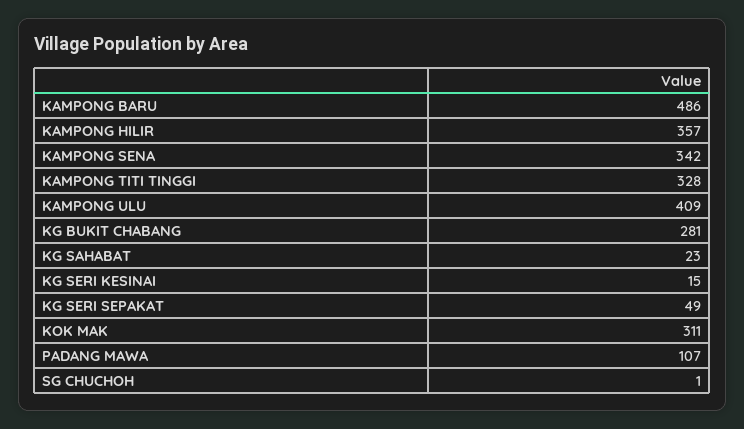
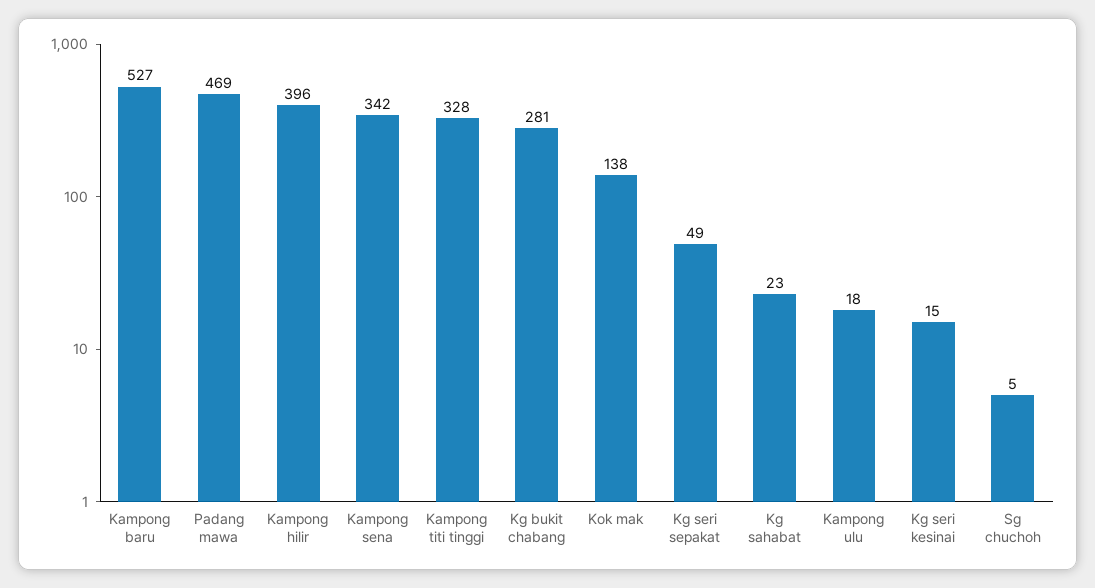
KAMPONG BARU: 486 -> 527
KAMPONG HILIR: 357 -> 396
KAMPONG ULU: 409 -> 18
KOK MAK: 311 -> 138
PADANG MAWA: 107 -> 469
SG CHUCHOH: 1 -> 5

